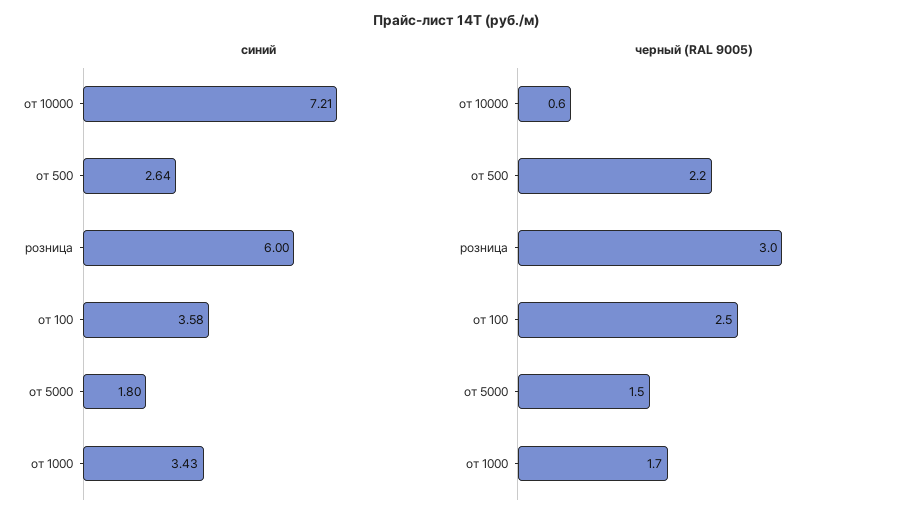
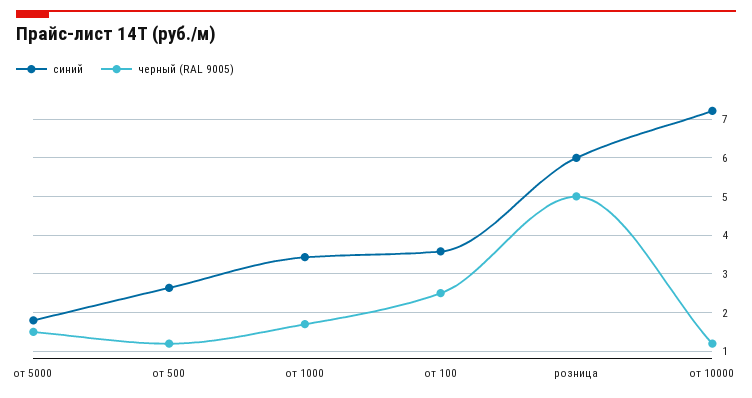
черный (RAL 9005), от 10000: 0.6 -> 1.2
черный (RAL 9005), от 500: 2.2 -> 1.2
черный (RAL 9005), розница: 3 -> 5

